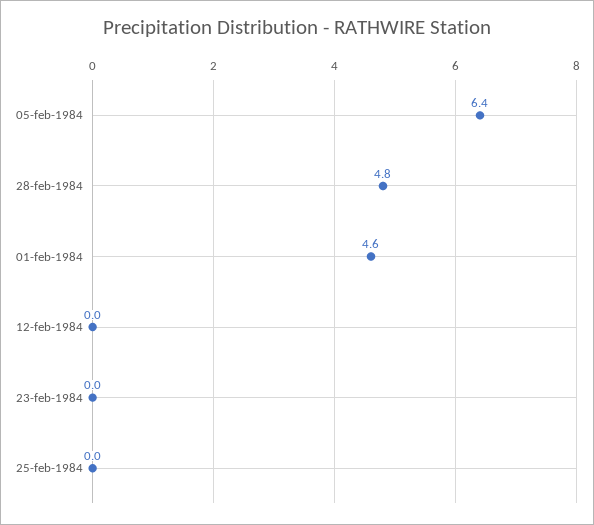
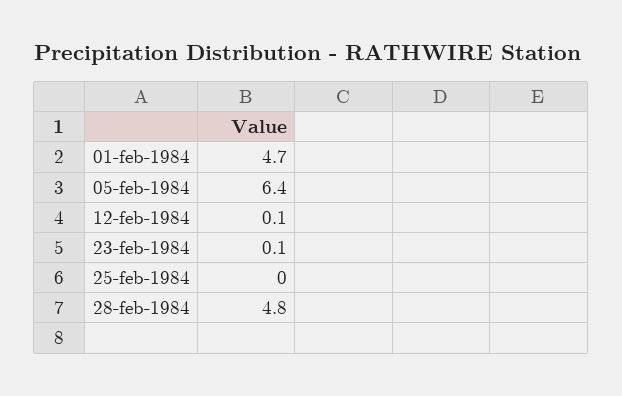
01-feb-1984: 4.6 -> 4.7
12-feb-1984: 0 -> 0.1
23-feb-1984: 0 -> 0.1

